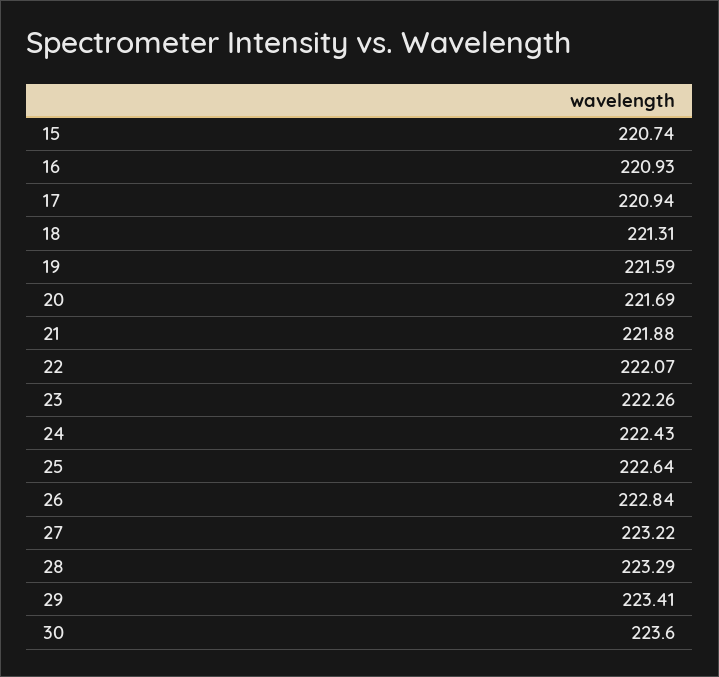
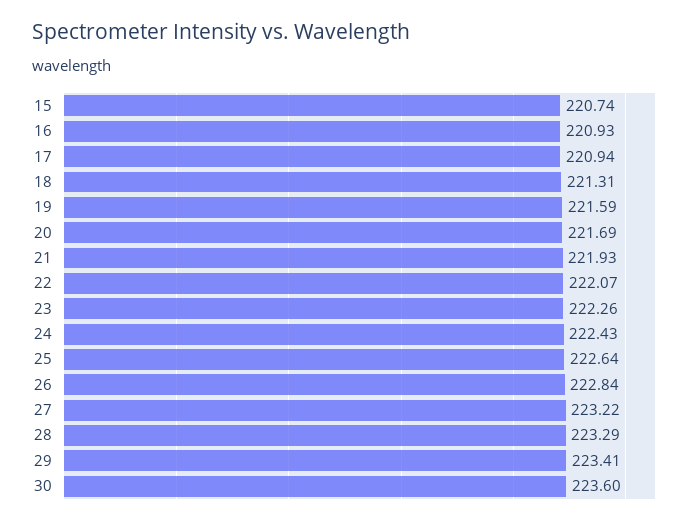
21: 221.88 -> 221.93

